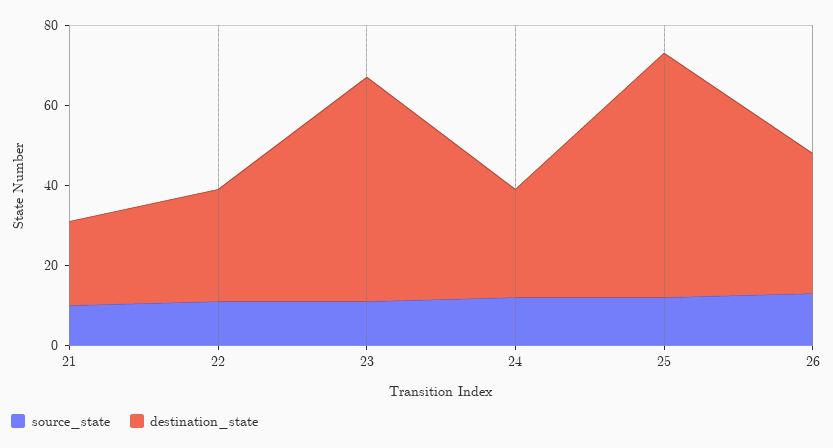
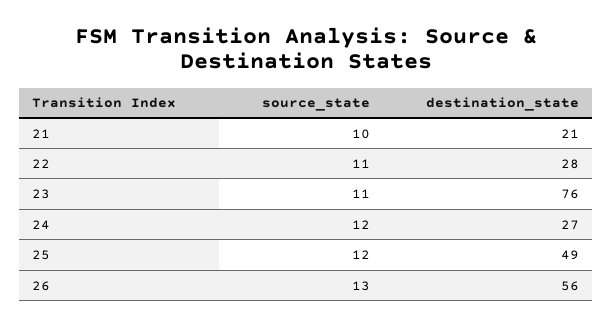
destination_state, 23: 55 -> 76
destination_state, 25: 60 -> 49
destination_state, 26: 35 -> 56

